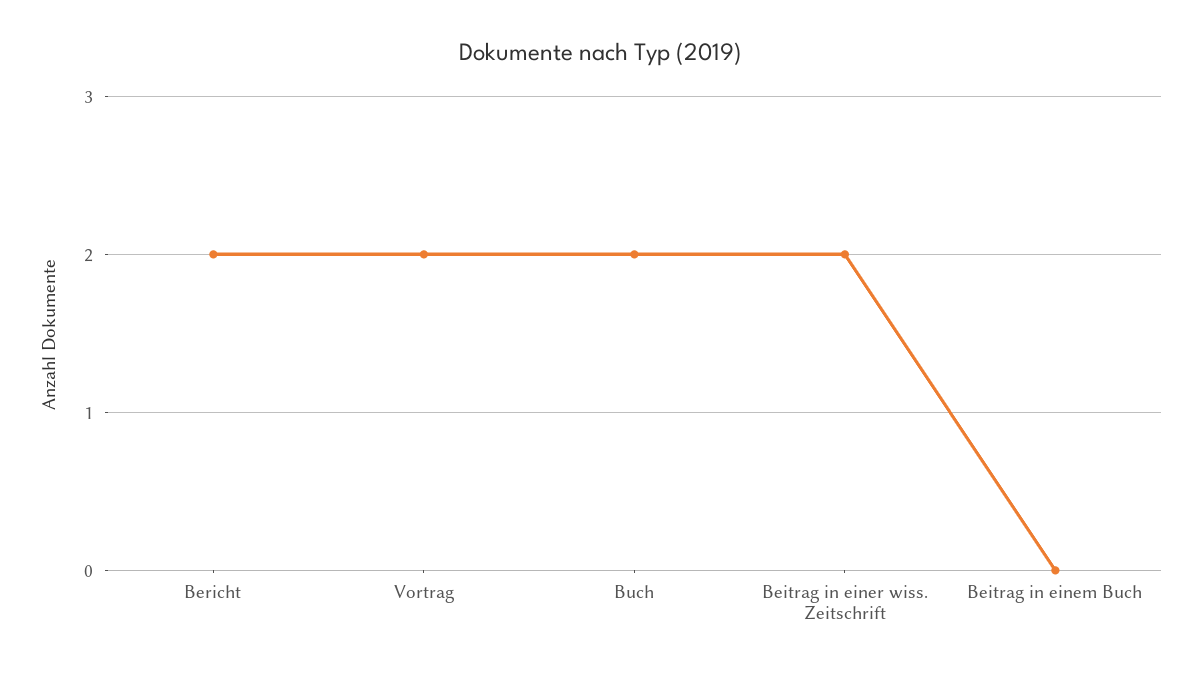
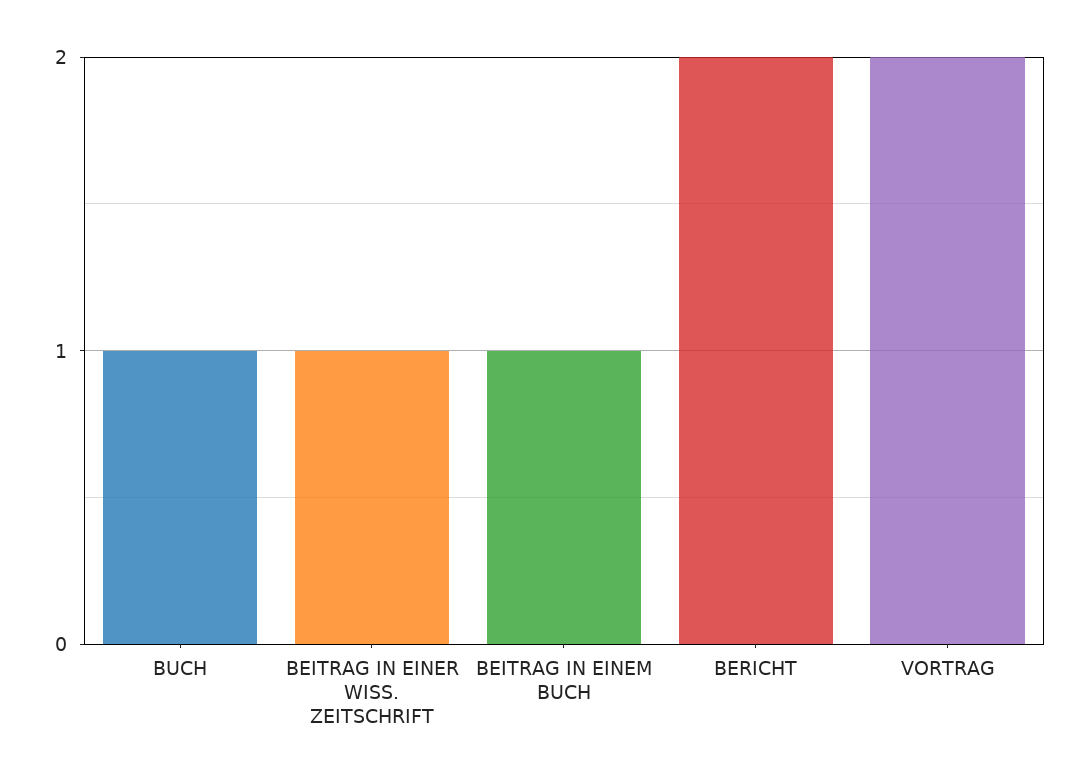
Buch: 2 -> 1
Beitrag in einer wiss. Zeitschrift: 2 -> 1
Beitrag in einem Buch: 0 -> 1

